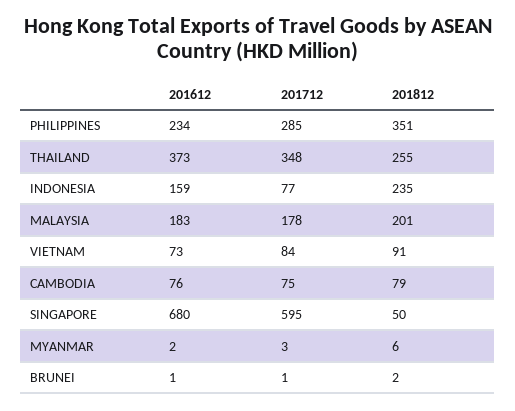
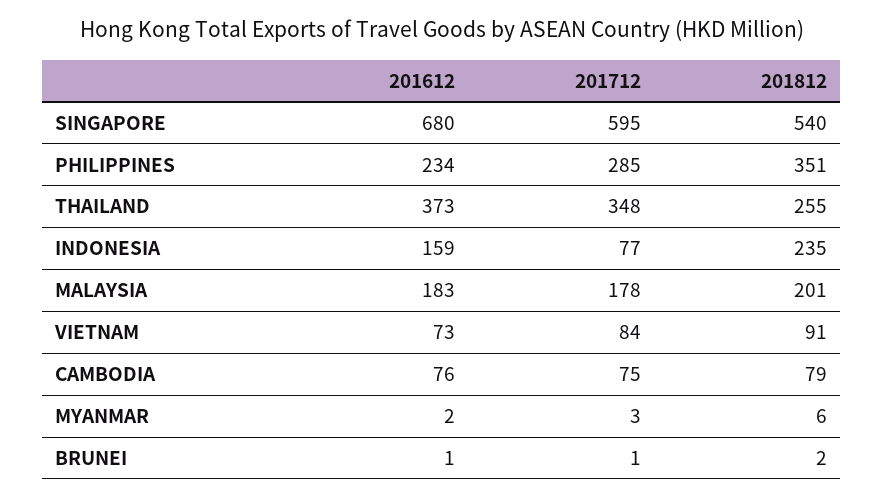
201812, SINGAPORE: 50 -> 540

